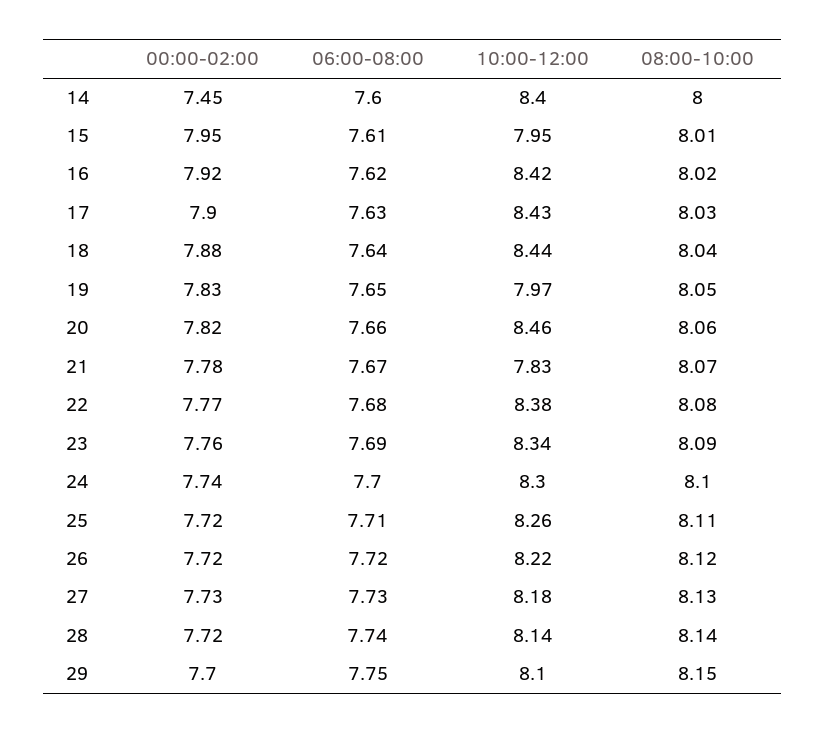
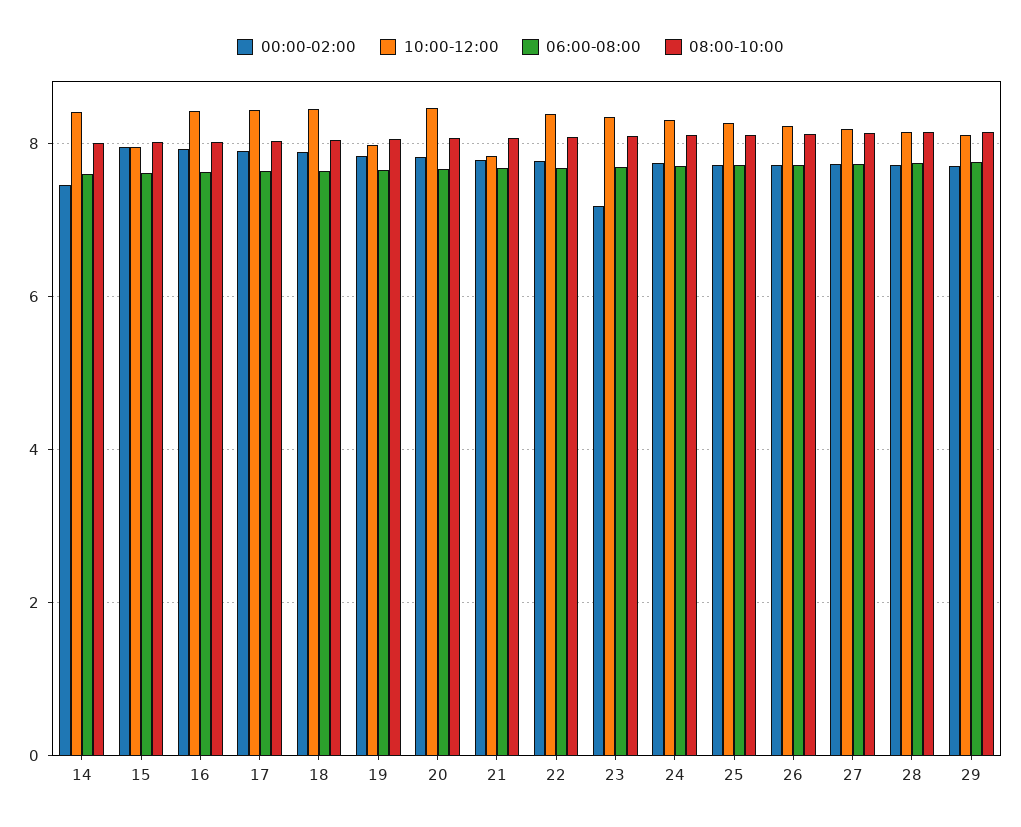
00:00-02:00, 23: 7.76 -> 7.2

